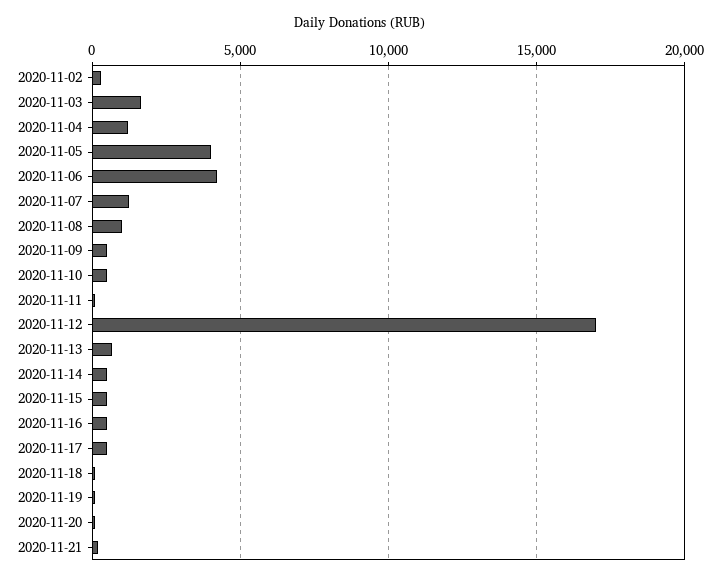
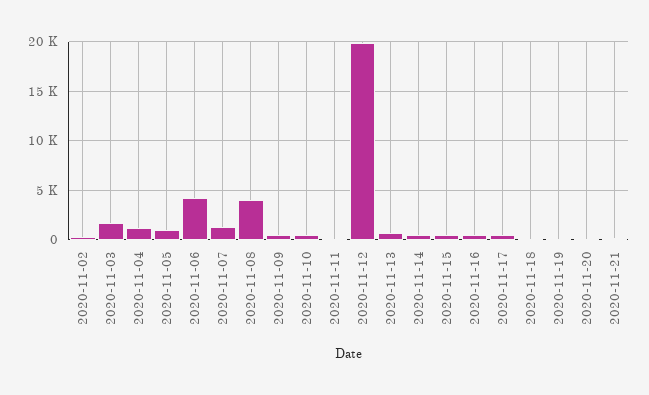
2020-11-05: 4000 -> 1000
2020-11-08: 1000 -> 4000
2020-11-12: 17000 -> 20000

